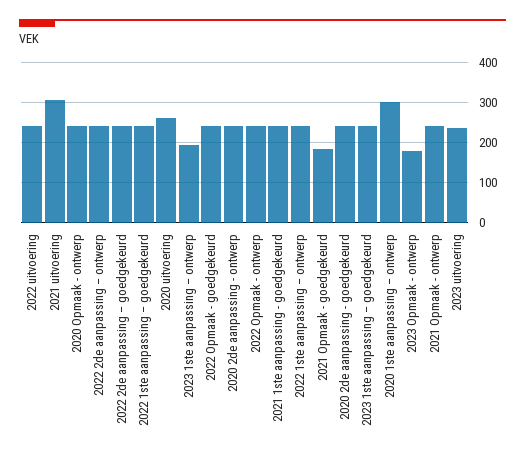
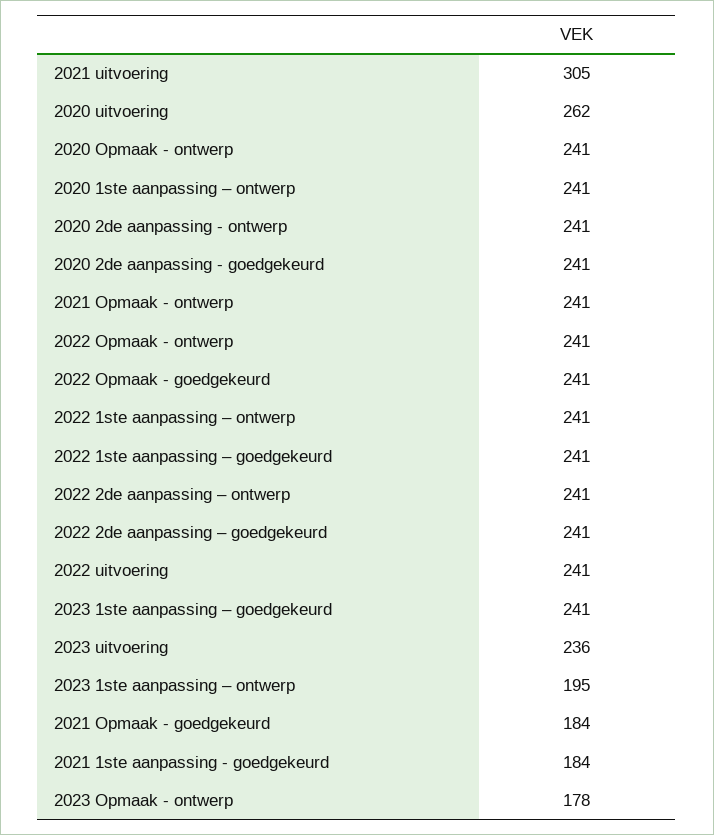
2021 1ste aanpassing - goedgekeurd: 240 -> 184
2020 1ste aanpassing – ontwerp: 300 -> 241

